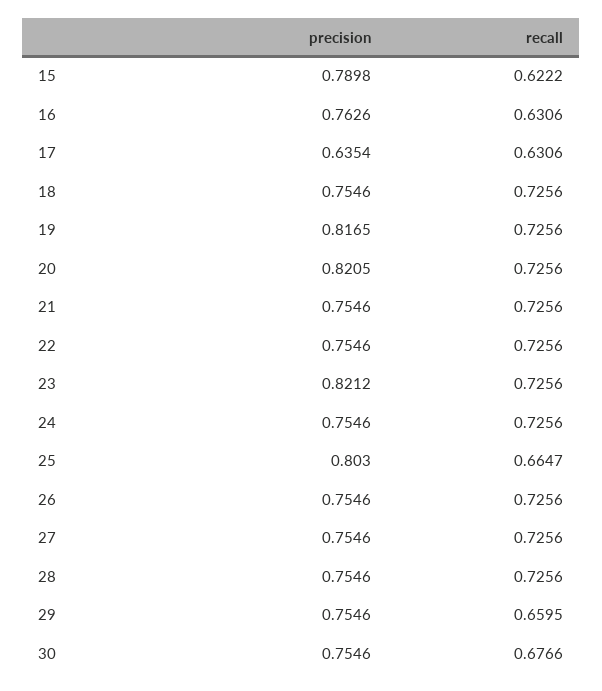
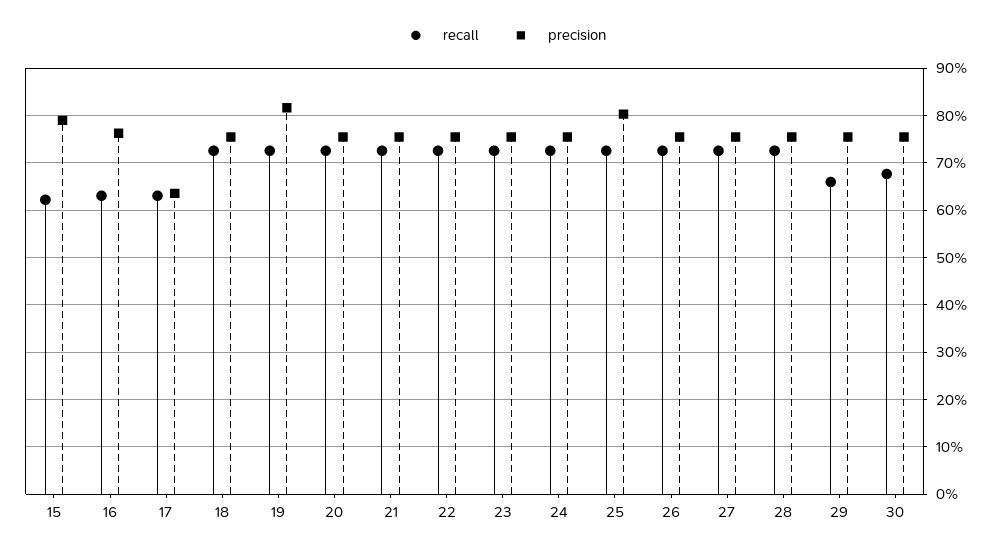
precision, 20: 0.8205 -> 0.76
precision, 23: 0.8212 -> 0.76
recall, 25: 0.6647 -> 0.72

